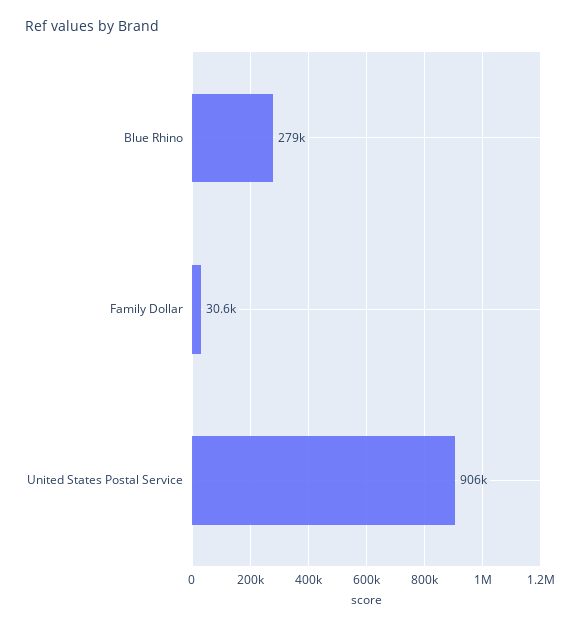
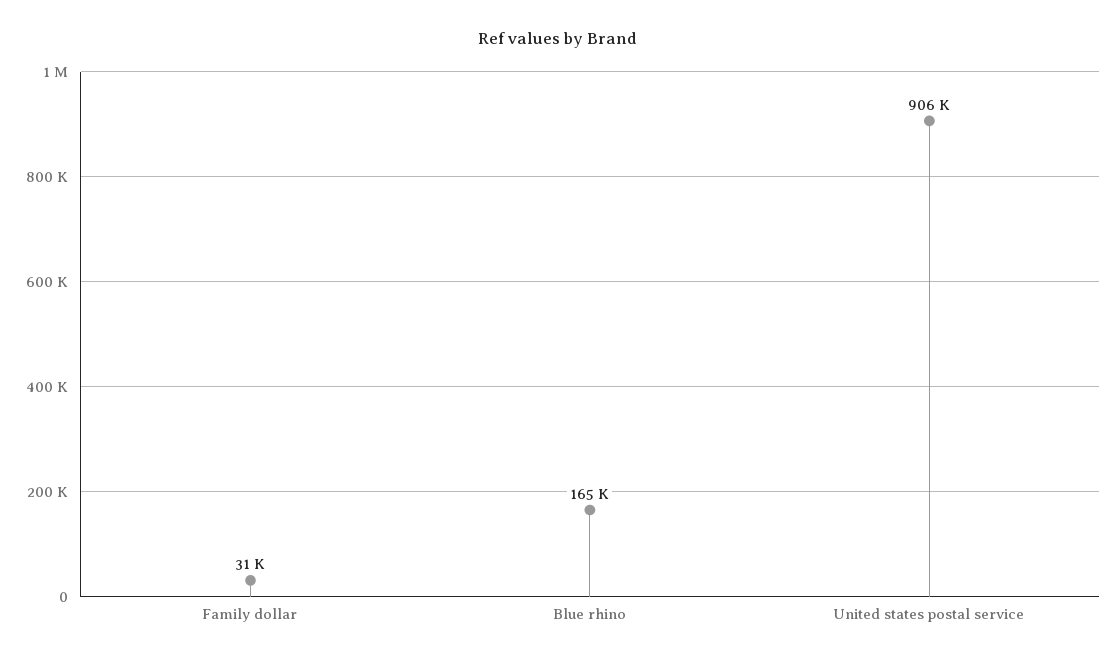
Blue Rhino: 279000 -> 165000

